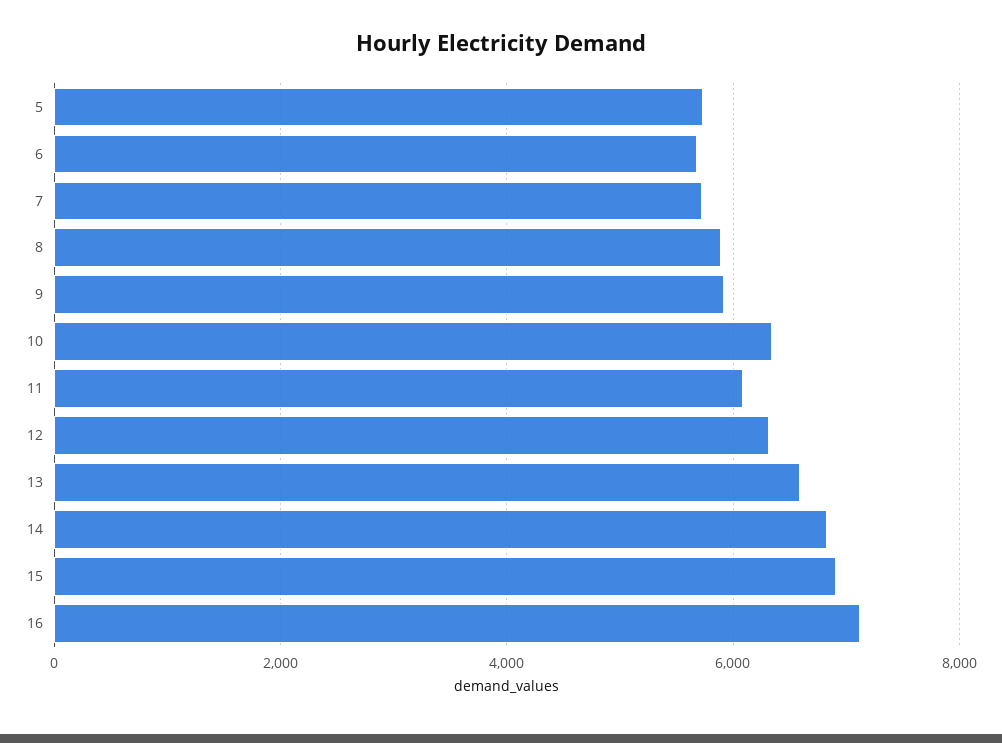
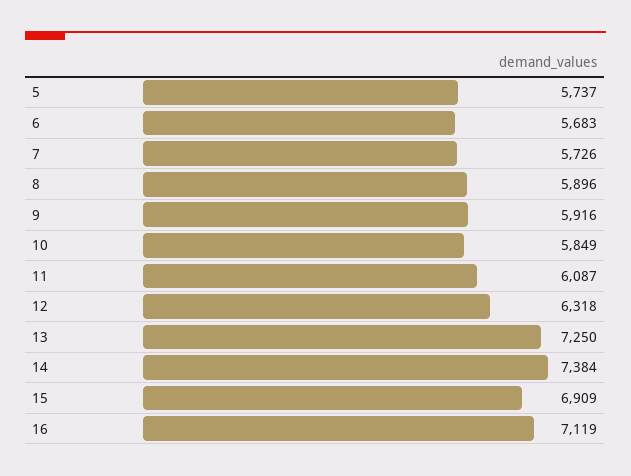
10: 6400 -> 5849
13: 6600 -> 7250
14: 6800 -> 7384

